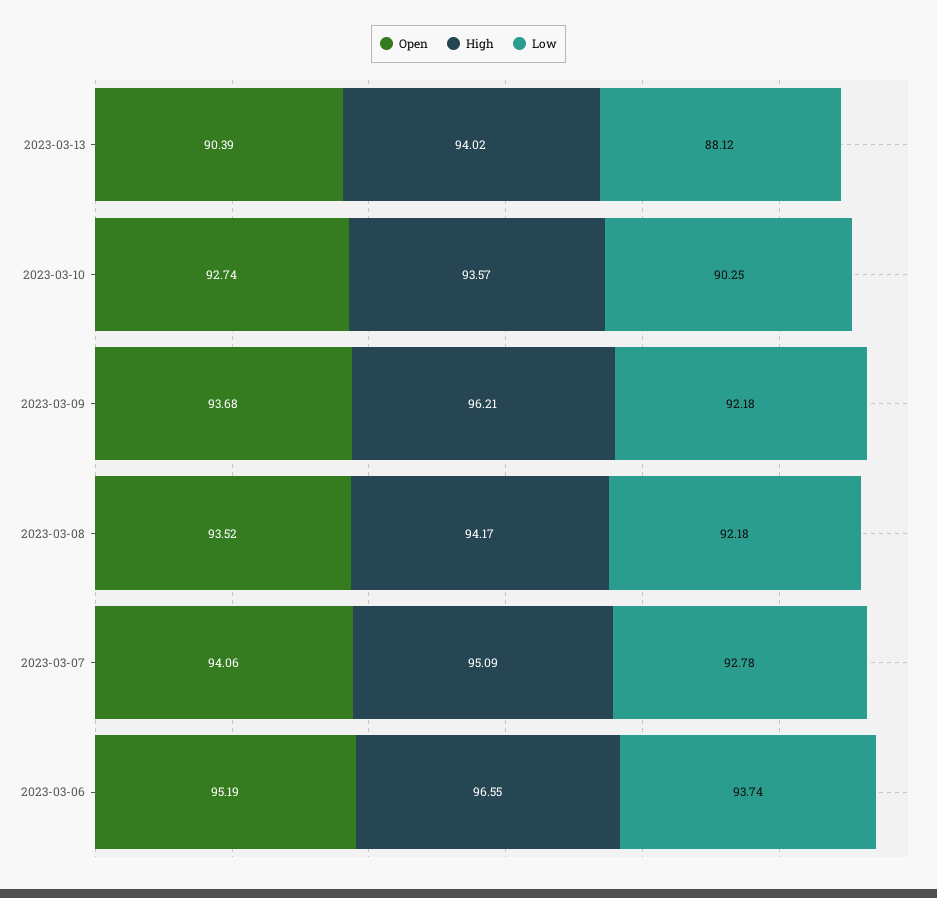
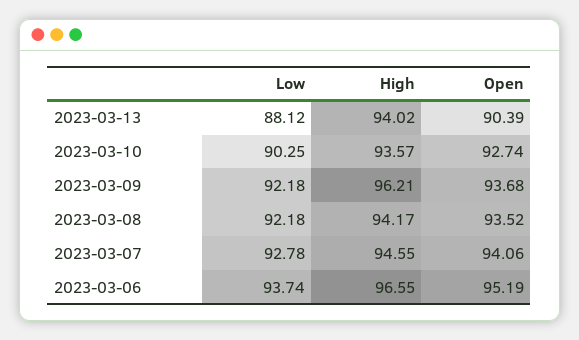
High, 2023-03-07: 95.09 -> 94.55

